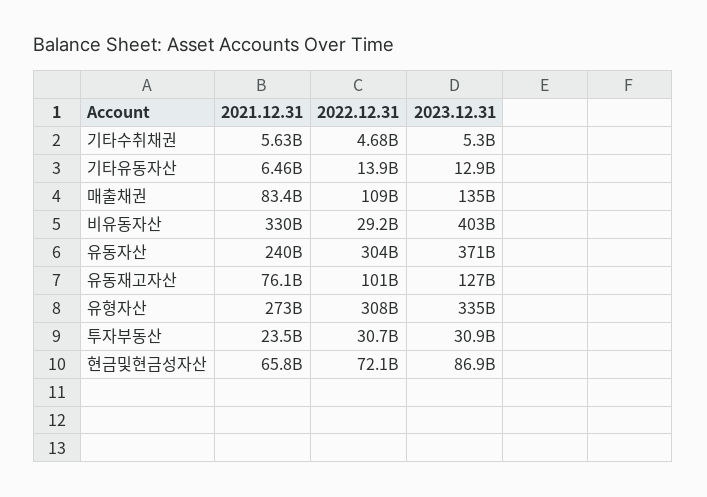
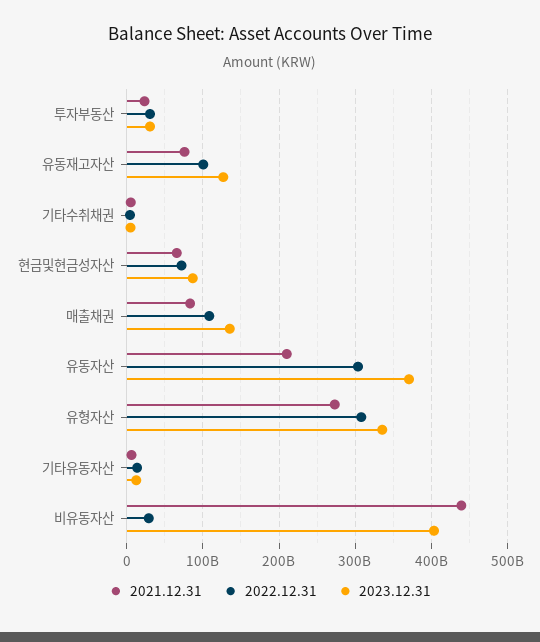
2021.12.31, 비유동자산: 330000000000 -> 440000000000
2021.12.31, 유동자산: 240000000000 -> 210000000000

